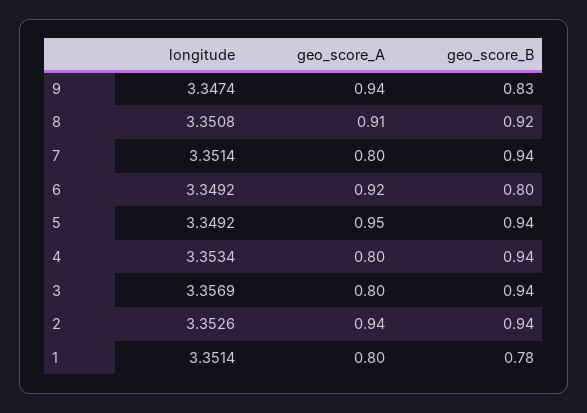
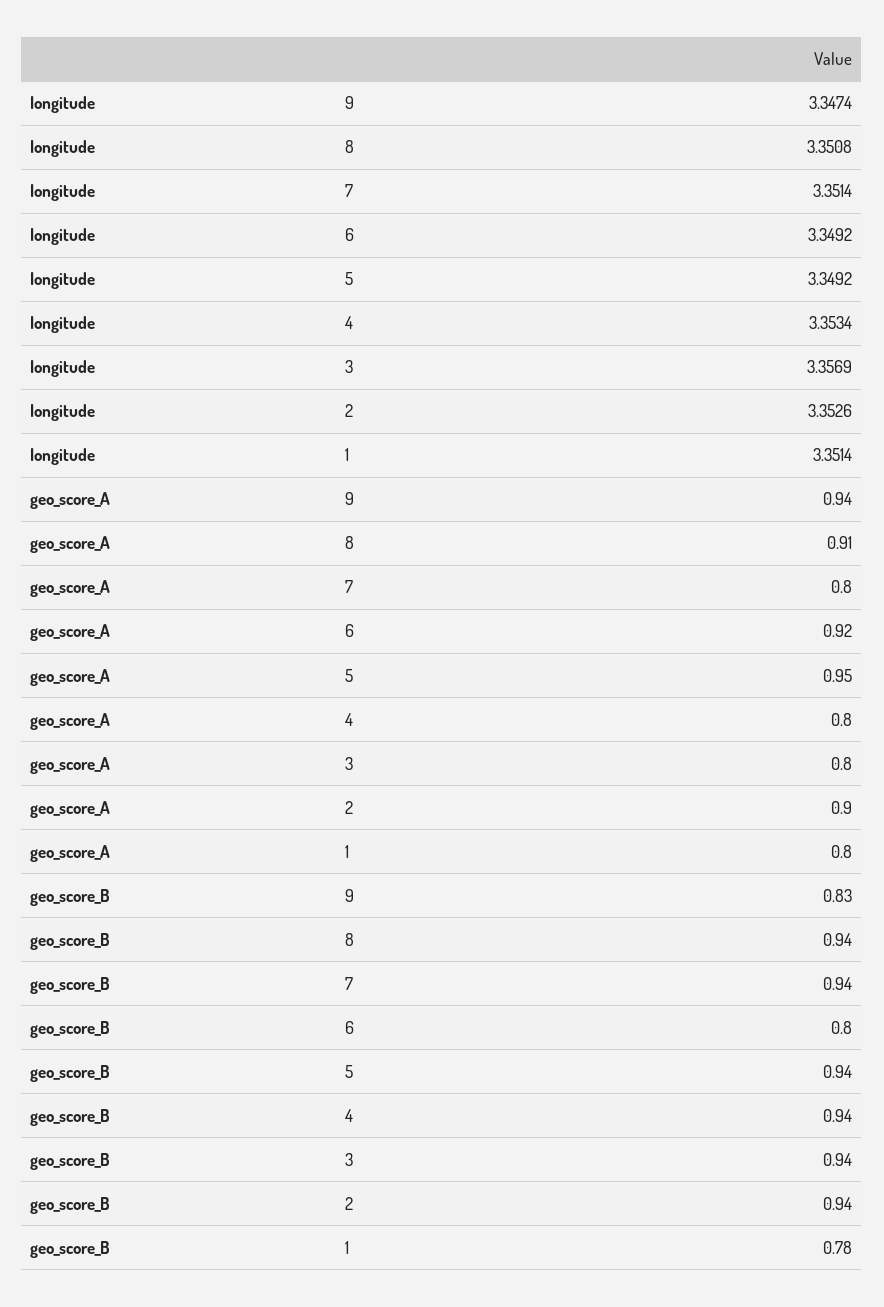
geo_score_B, 8: 0.92 -> 0.94
geo_score_A, 2: 0.94 -> 0.9

